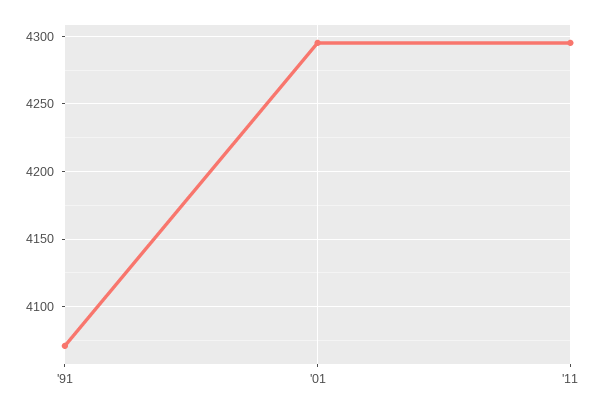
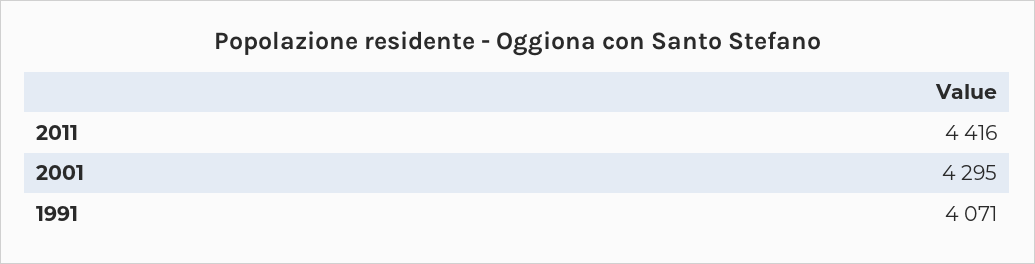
'11: 4295 -> 4416

